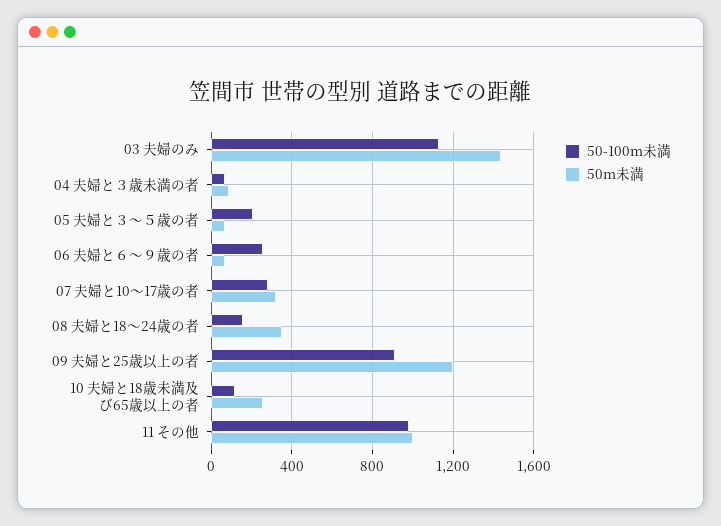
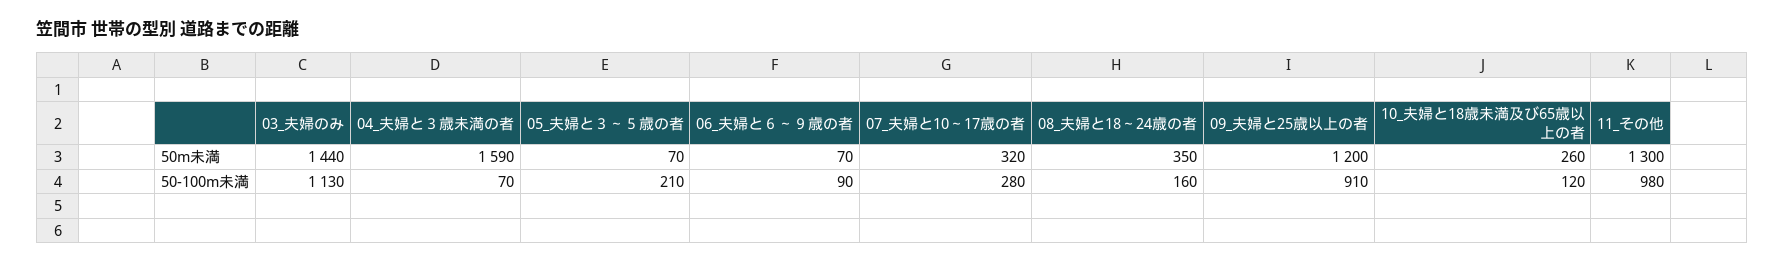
50m未満, 04 夫婦と３歳未満の者: 100 -> 1590
50-100m未満, 06 夫婦と６～９歳の者: 250 -> 90
50m未満, 11 その他: 1000 -> 1300

